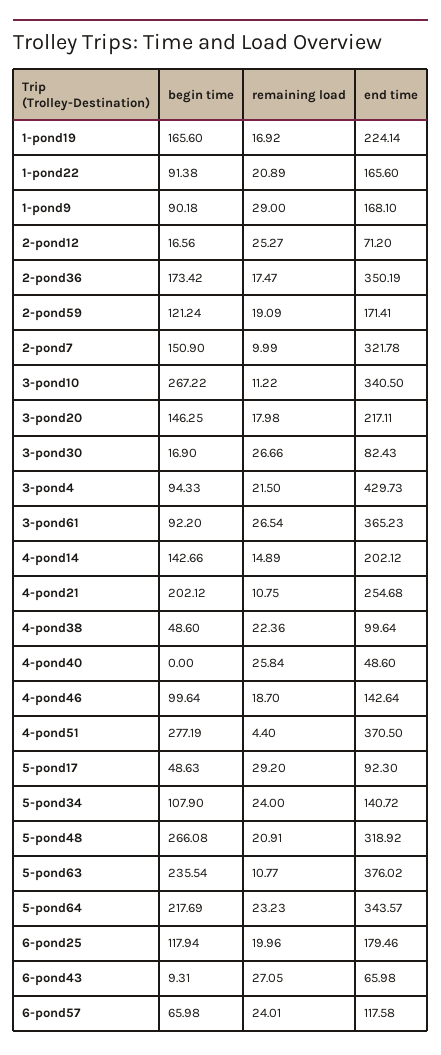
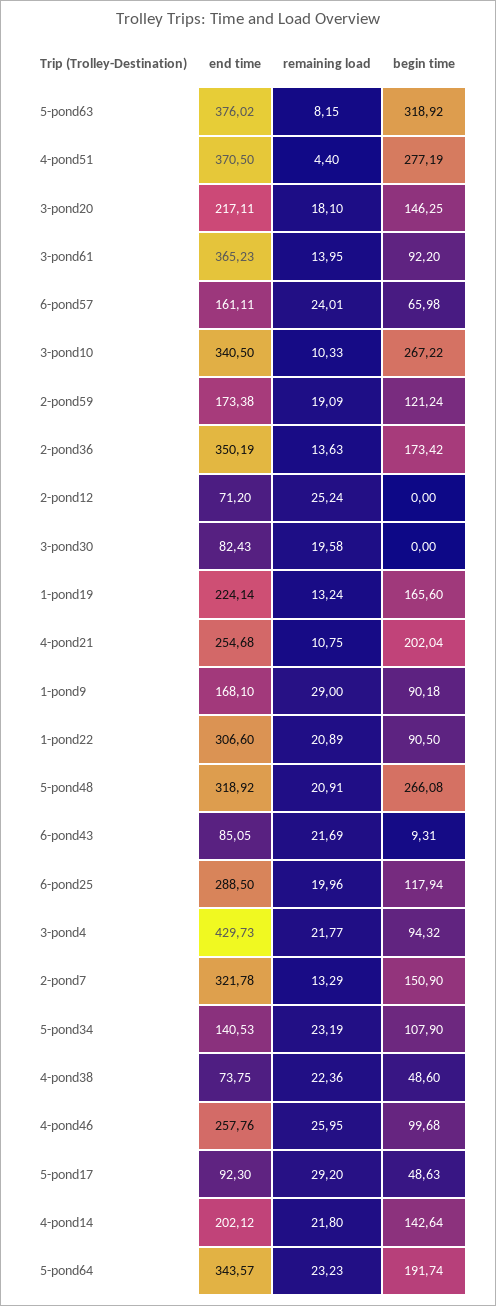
remaining load, 1-pond19: 16.92 -> 13.24
begin time, 1-pond22: 91.38 -> 90.5
end time, 1-pond22: 165.6 -> 306.6
begin time, 2-pond12: 16.56 -> 0
remaining load, 2-pond12: 25.27 -> 25.24
remaining load, 2-pond36: 17.47 -> 13.63
end time, 2-pond59: 171.41 -> 173.38
remaining load, 2-pond7: 9.99 -> 13.29
remaining load, 3-pond10: 11.22 -> 10.33
remaining load, 3-pond20: 17.98 -> 18.1
begin time, 3-pond30: 16.9 -> 0
remaining load, 3-pond30: 26.66 -> 19.58
begin time, 3-pond4: 94.33 -> 94.32
remaining load, 3-pond4: 21.5 -> 21.77
remaining load, 3-pond61: 26.54 -> 13.95
begin time, 4-pond14: 142.66 -> 142.64
remaining load, 4-pond14: 14.89 -> 21.8
begin time, 4-pond21: 202.12 -> 202.04
end time, 4-pond38: 99.64 -> 73.75
begin time, 4-pond40: 0 -> none
remaining load, 4-pond40: 25.84 -> none
end time, 4-pond40: 48.6 -> none
begin time, 4-pond46: 99.64 -> 99.68
remaining load, 4-pond46: 18.7 -> 25.95
end time, 4-pond46: 142.64 -> 257.76
remaining load, 5-pond34: 24 -> 23.19
end time, 5-pond34: 140.72 -> 140.53
begin time, 5-pond63: 235.54 -> 318.92
remaining load, 5-pond63: 10.77 -> 8.15
begin time, 5-pond64: 217.69 -> 191.74
end time, 6-pond25: 179.46 -> 288.5
remaining load, 6-pond43: 27.05 -> 21.69
end time, 6-pond43: 65.98 -> 85.05
end time, 6-pond57: 117.58 -> 161.11

